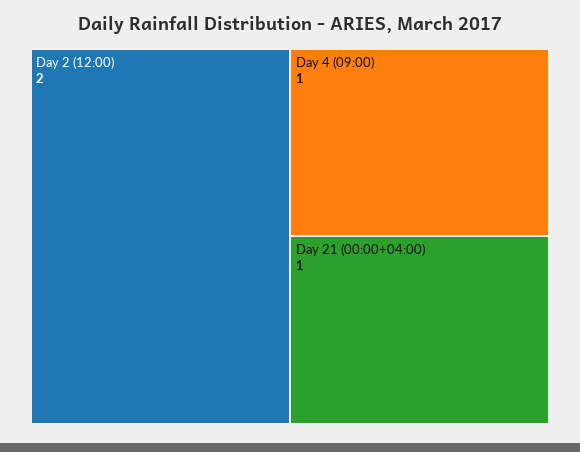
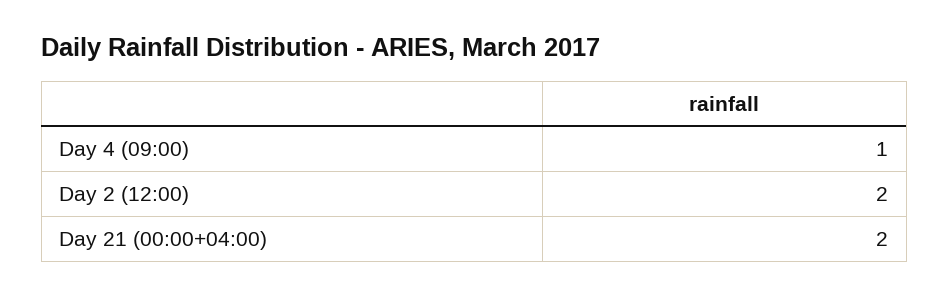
Day 21 (00:00+04:00): 1 -> 2

